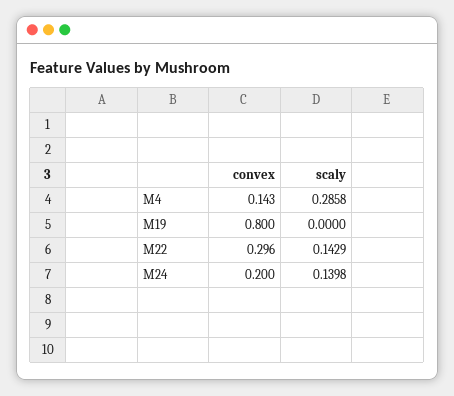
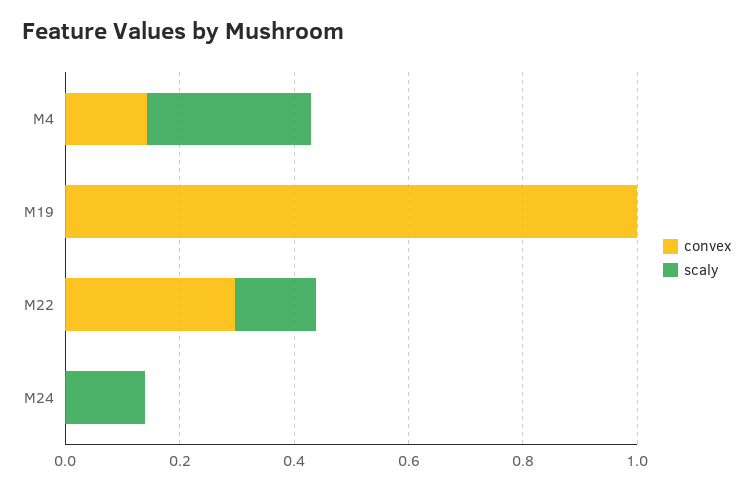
convex, M19: 0.8 -> 1
convex, M24: 0.2 -> 0

